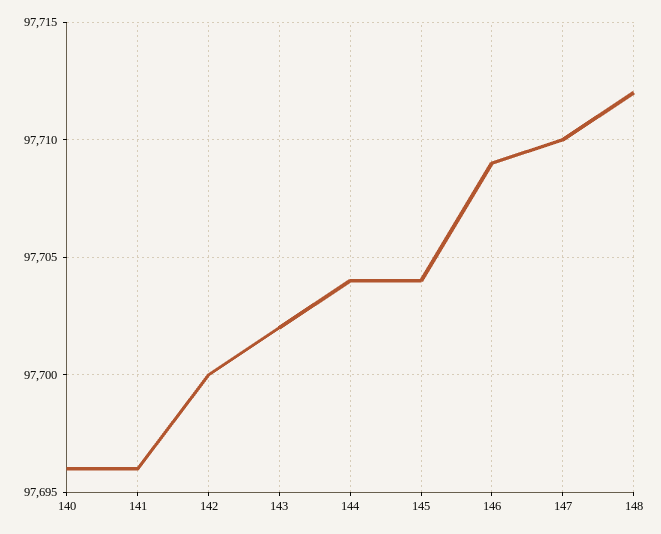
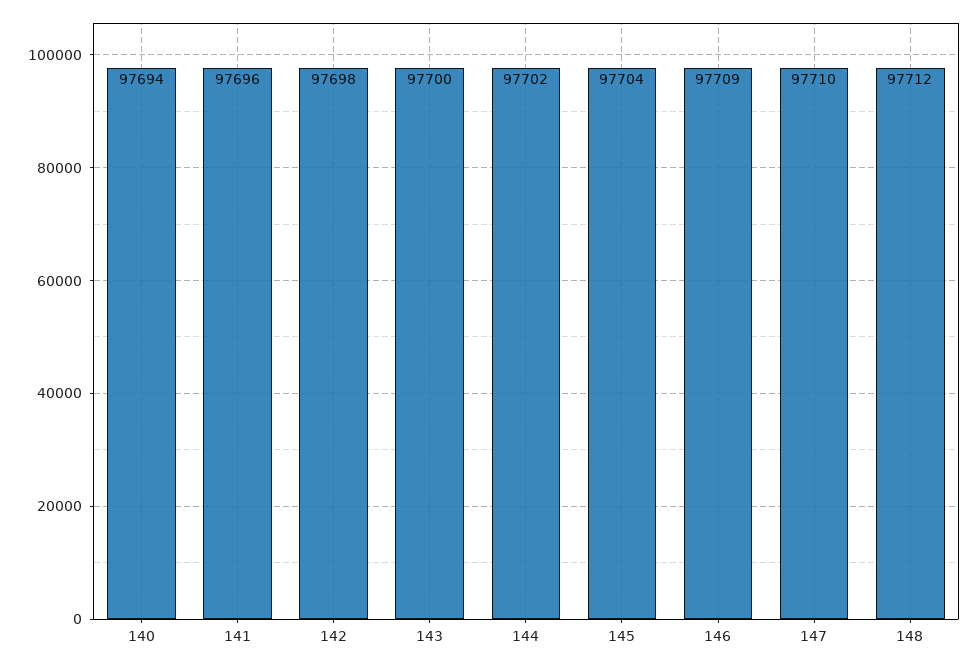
140: 97696 -> 97694
142: 97700 -> 97698
143: 97702 -> 97700
144: 97704 -> 97702

